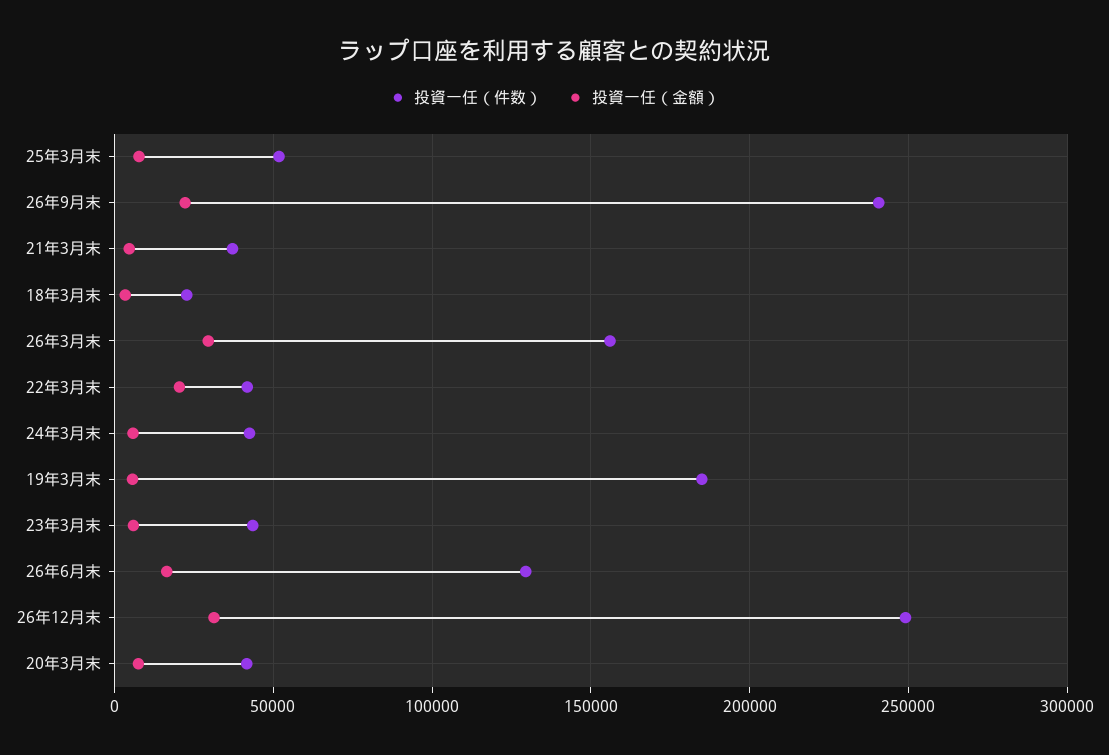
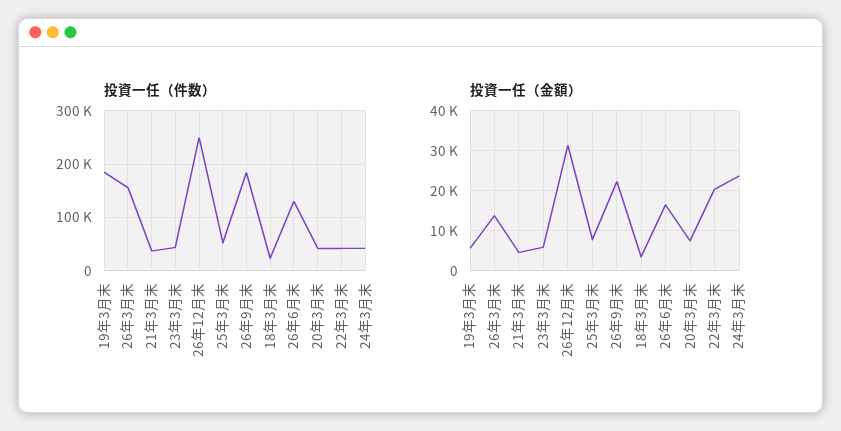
投資一任（件数）, 26年9月末: 240000 -> 180000
投資一任（金額）, 26年3月末: 30000 -> 14000
投資一任（金額）, 24年3月末: 5000 -> 24000

